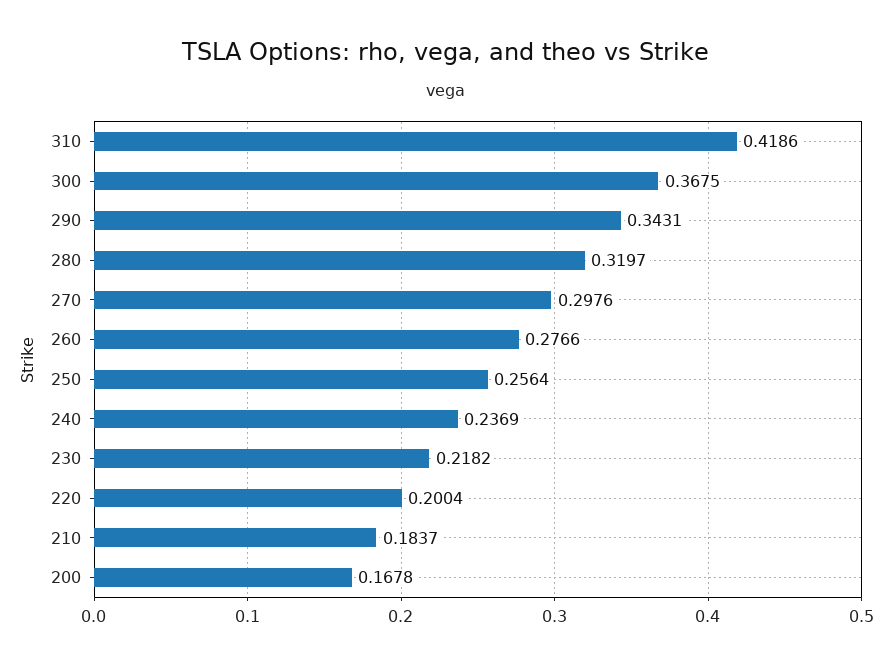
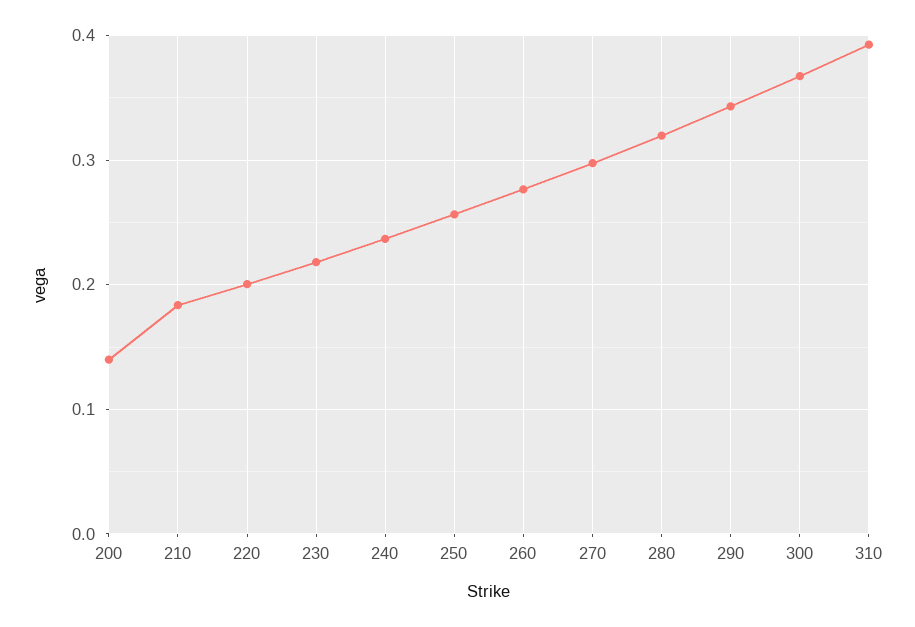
310: 0.4186 -> 0.39
200: 0.1678 -> 0.14

